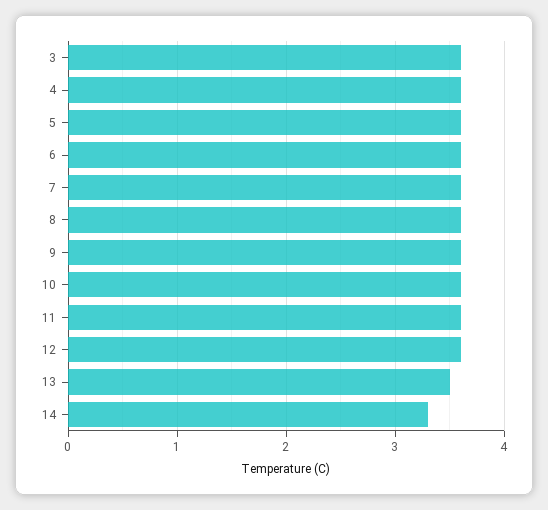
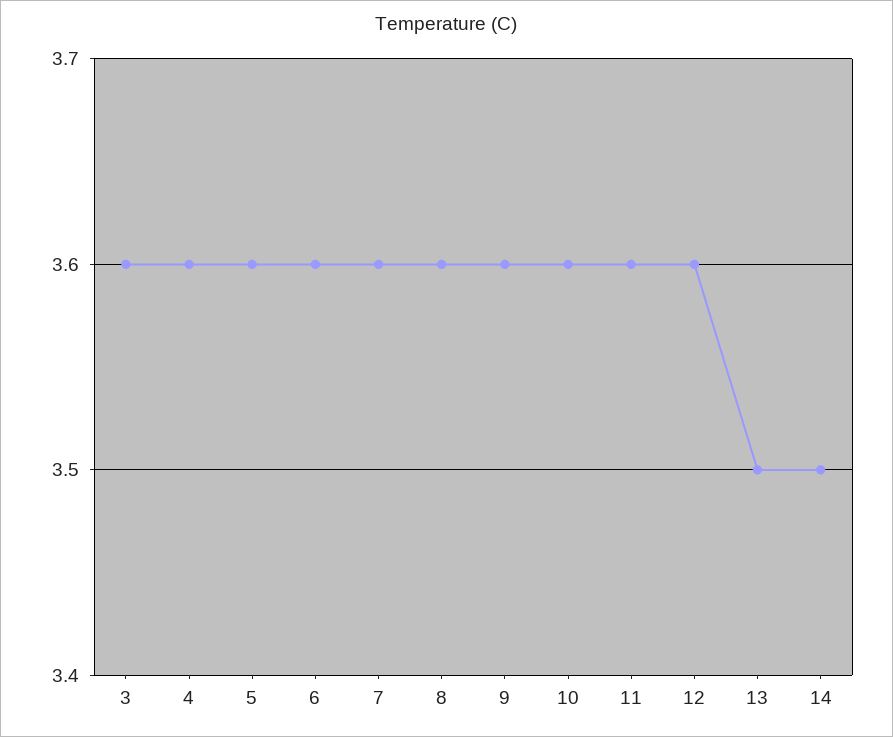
14: 3.3 -> 3.5

